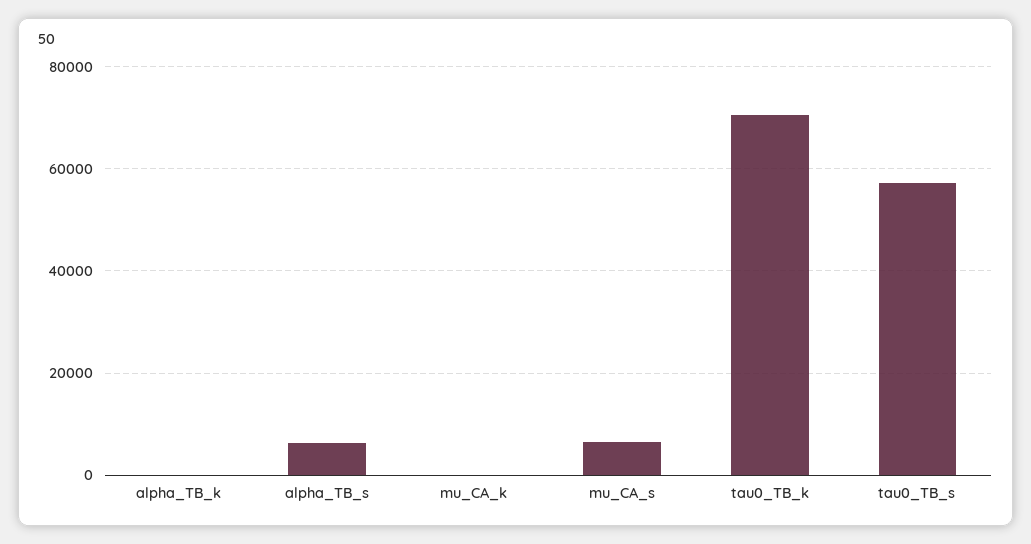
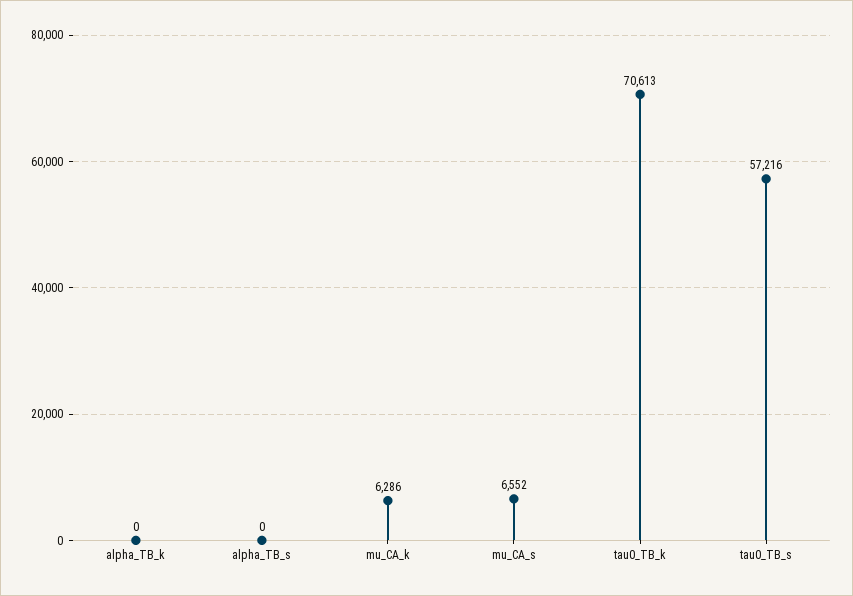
alpha_TB_s: 6000 -> 0
mu_CA_k: 0 -> 6286

